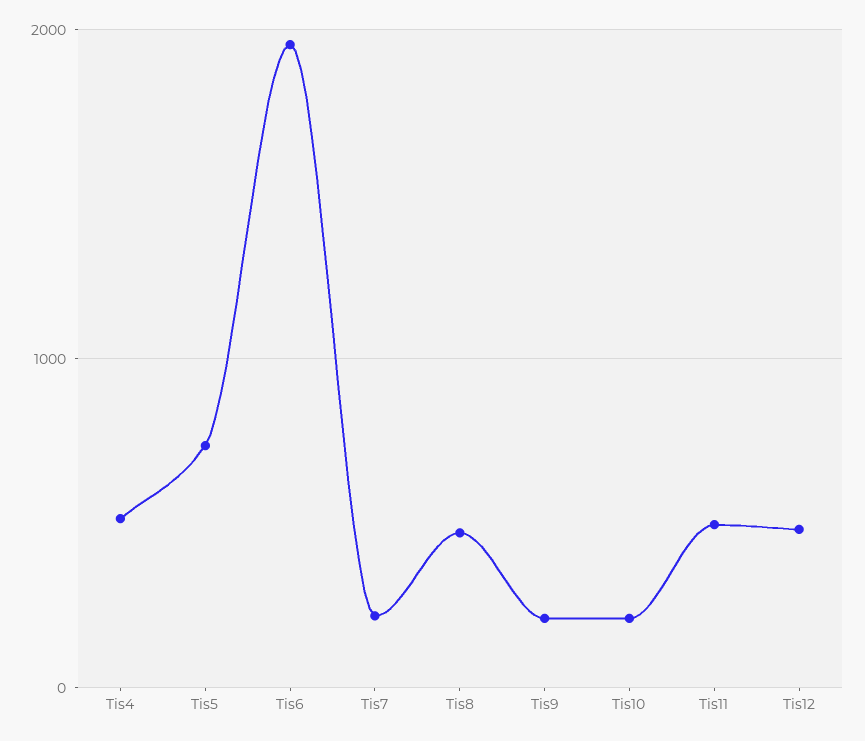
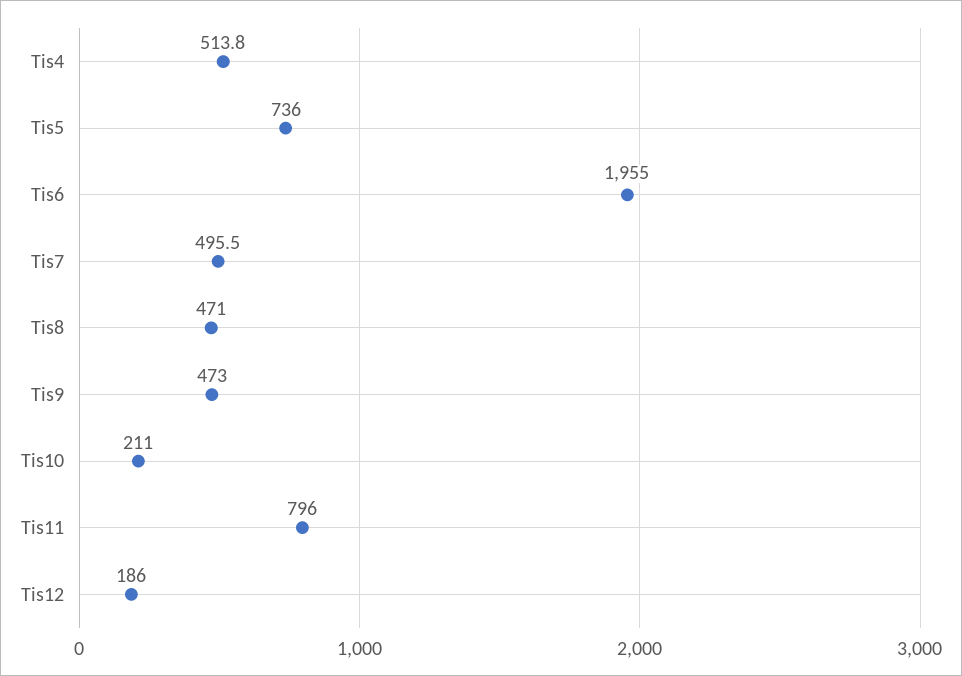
Tis7: 200 -> 495.5
Tis9: 200 -> 473
Tis11: 500 -> 796
Tis12: 500 -> 186

